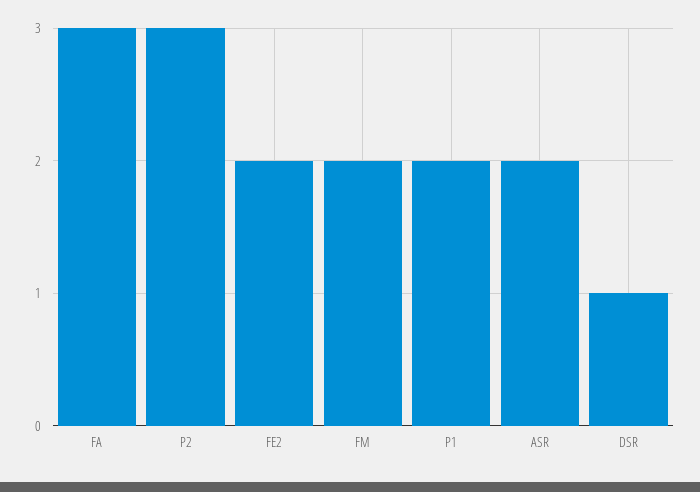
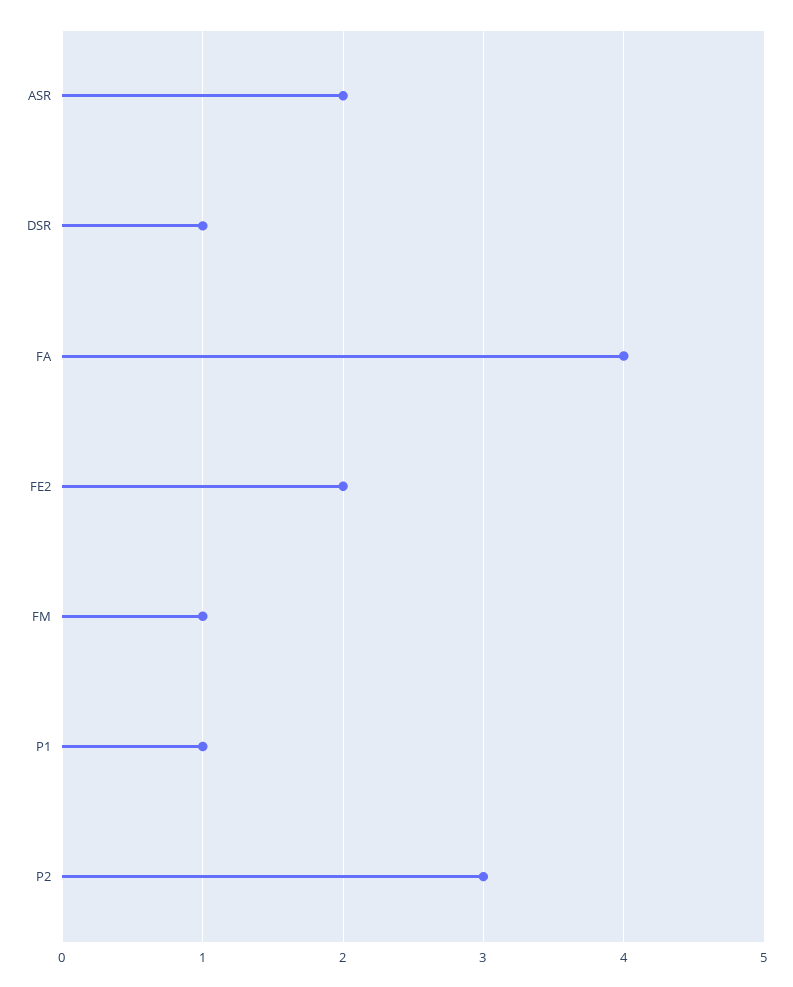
FA: 3 -> 4
FM: 2 -> 1
P1: 2 -> 1

